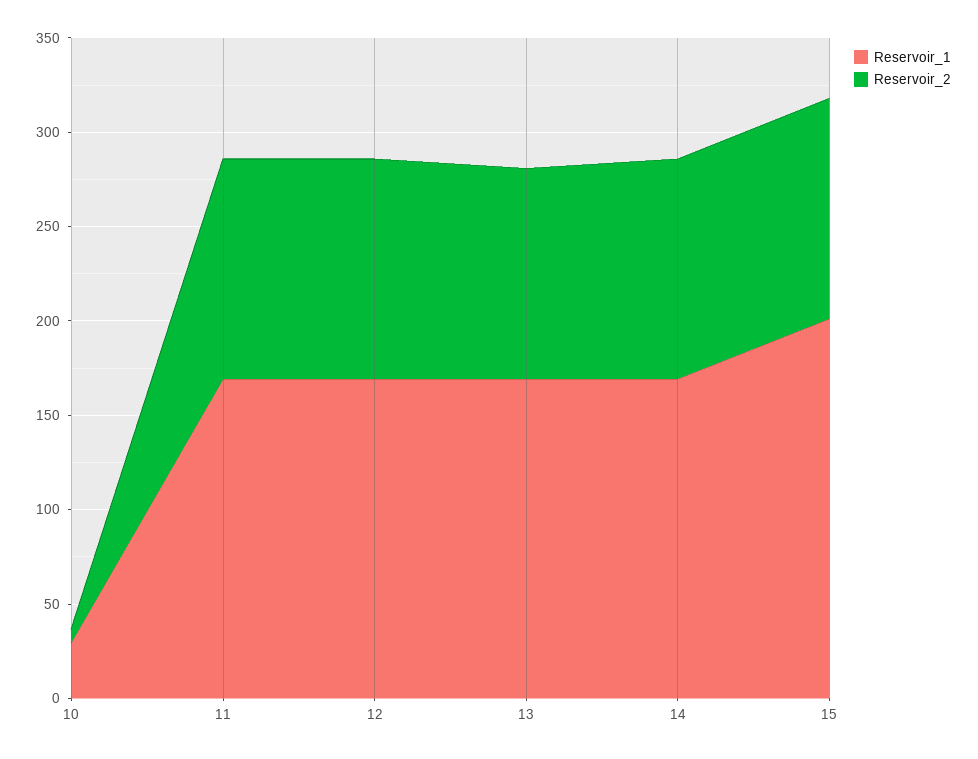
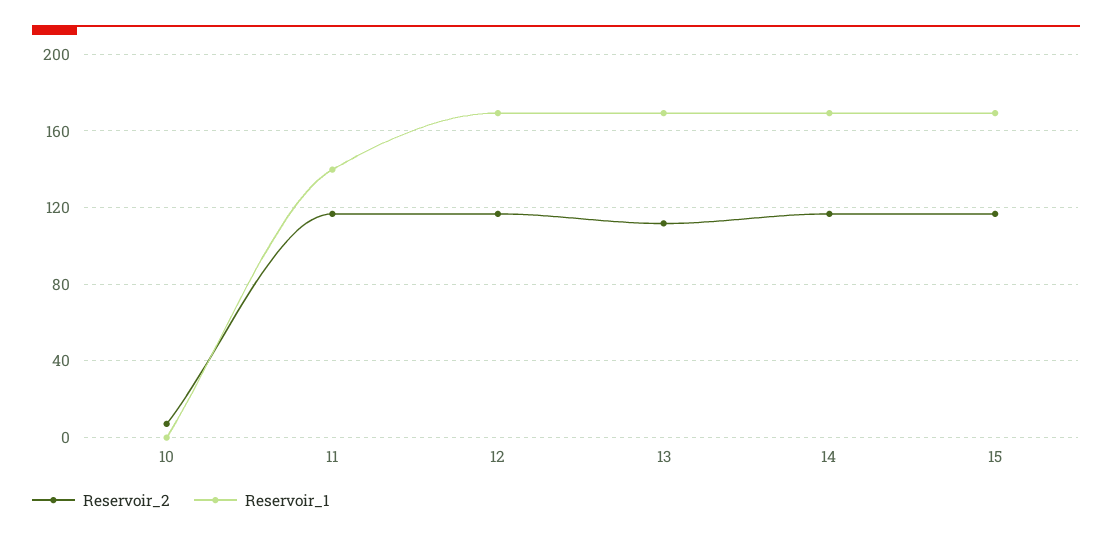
Reservoir_1, 10: 30 -> 0
Reservoir_1, 11: 170 -> 140
Reservoir_1, 15: 200 -> 170

